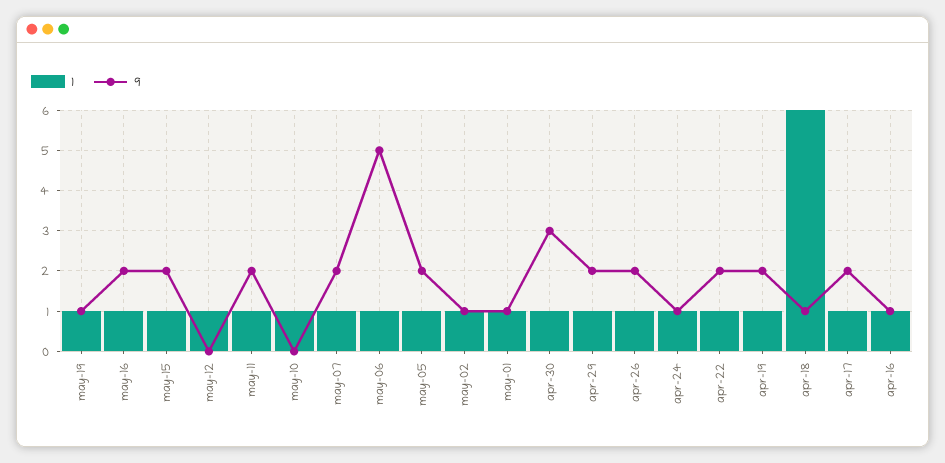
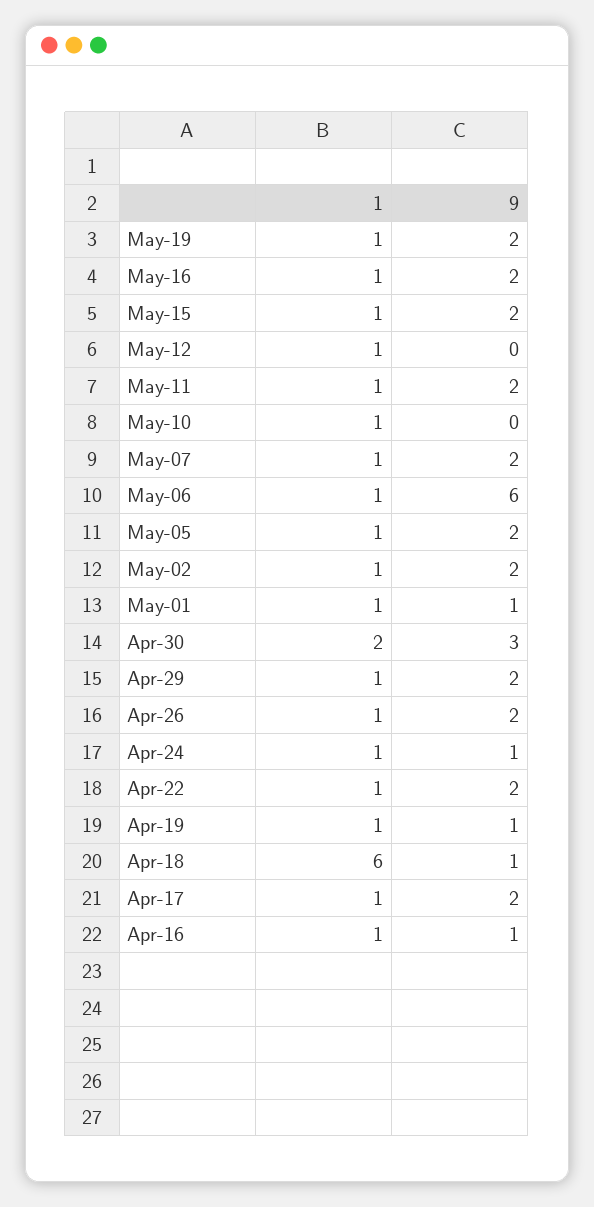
9, may-19: 1 -> 2
9, may-06: 5 -> 6
9, may-02: 1 -> 2
1, apr-30: 1 -> 2
9, apr-19: 2 -> 1

